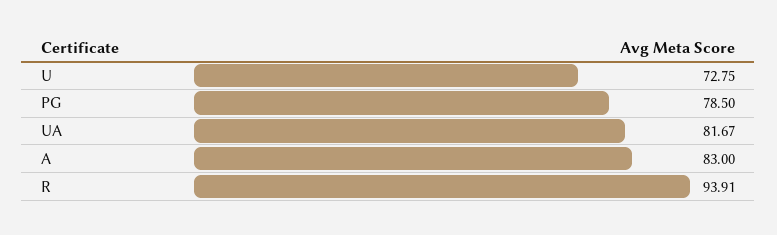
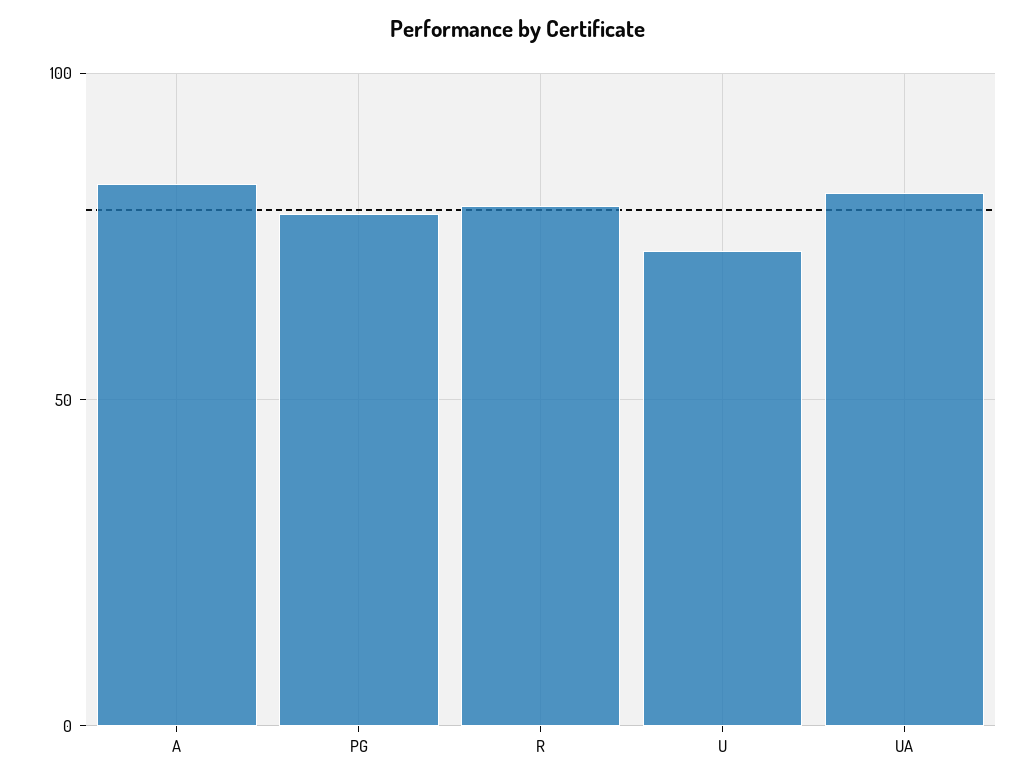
R: 93.91 -> 80

